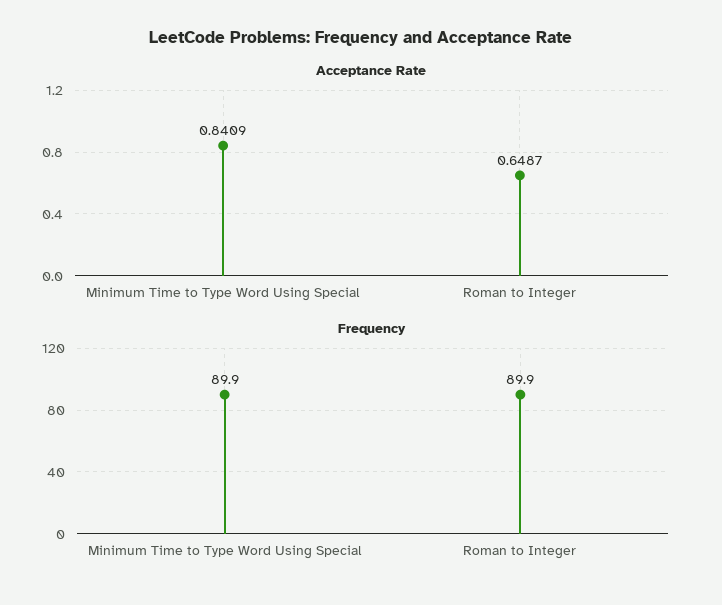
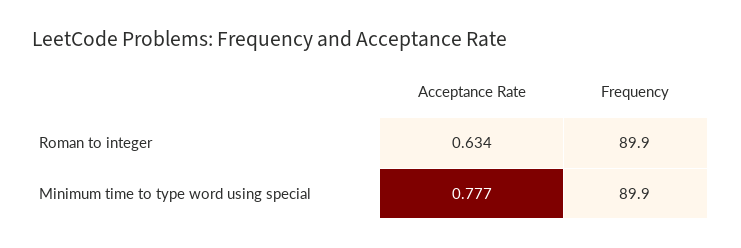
Acceptance Rate, Minimum Time to Type Word Using Special: 0.8409 -> 0.777
Acceptance Rate, Roman to Integer: 0.6487 -> 0.634

